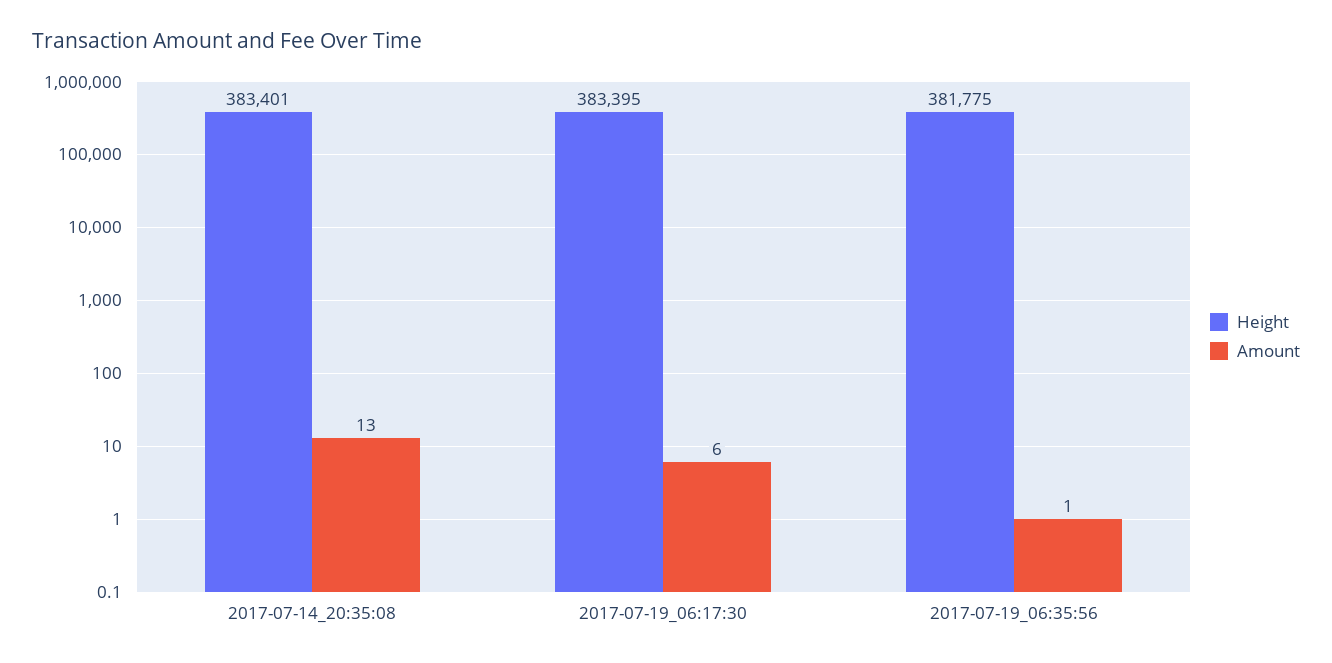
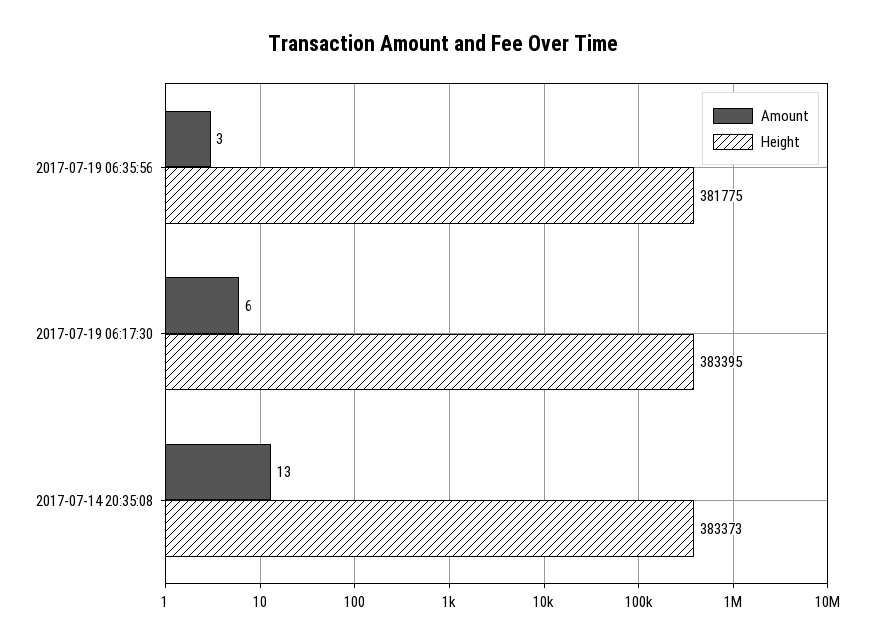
Height, 2017-07-14_20:35:08: 383401 -> 383373
Amount, 2017-07-19_06:35:56: 1 -> 3

